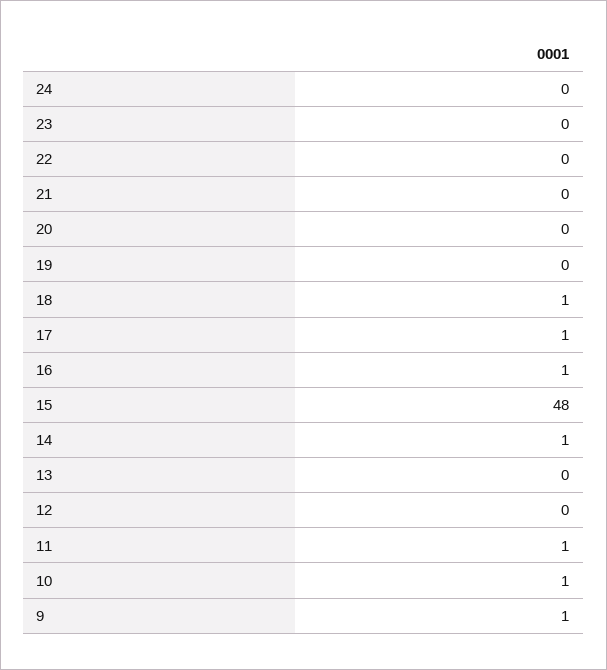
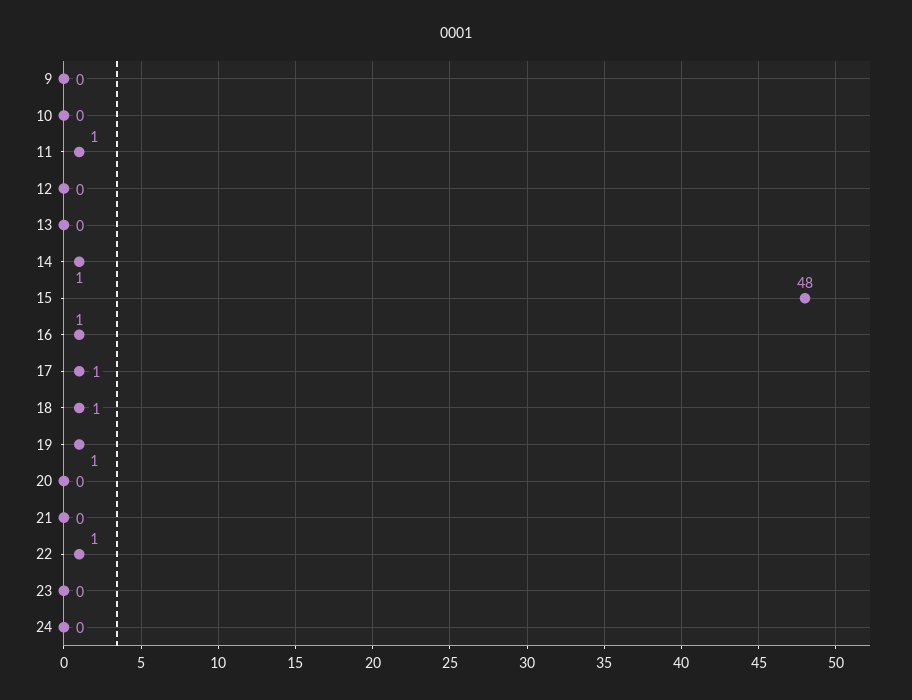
22: 0 -> 1
19: 0 -> 1
10: 1 -> 0
9: 1 -> 0

